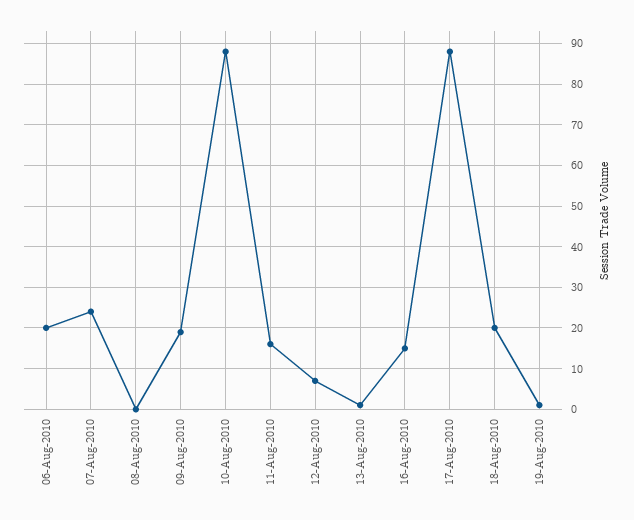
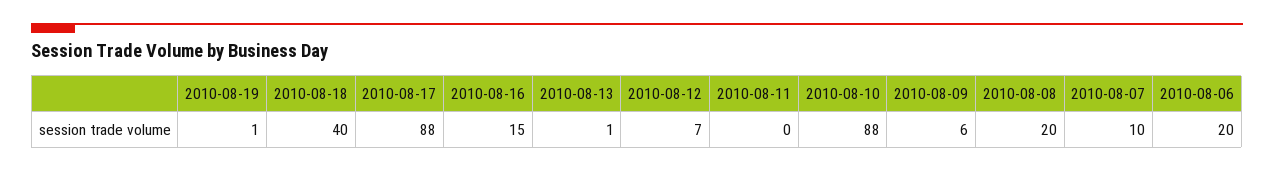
07-Aug-2010: 25 -> 10
08-Aug-2010: 0 -> 20
09-Aug-2010: 20 -> 6
11-Aug-2010: 15 -> 0
18-Aug-2010: 20 -> 40

